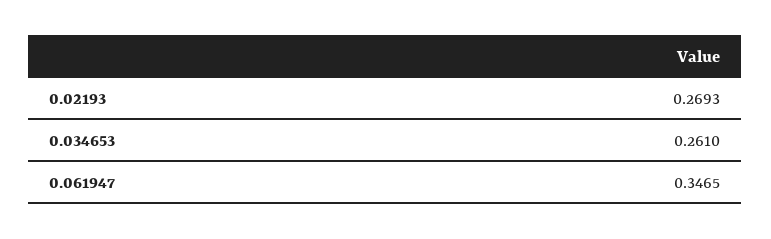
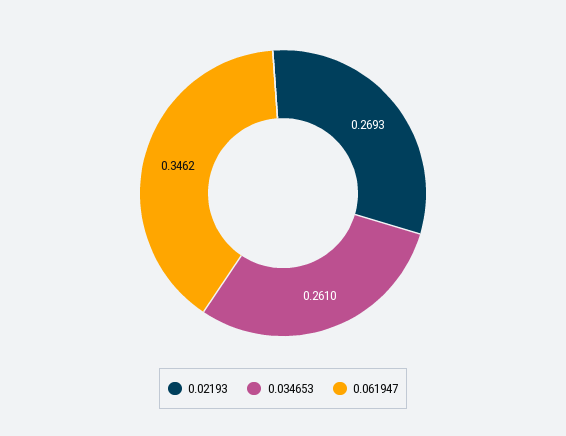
0.061947: 0.3465 -> 0.3462

